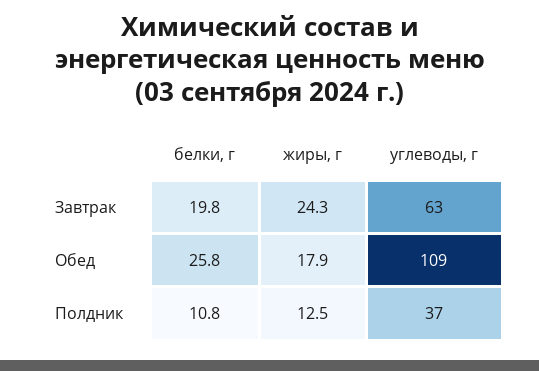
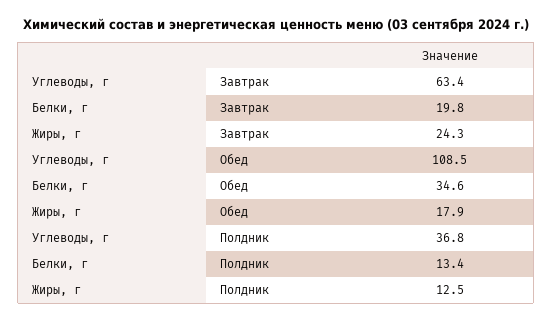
белки, г, Обед: 25.8 -> 34.6
белки, г, Полдник: 10.8 -> 13.4

